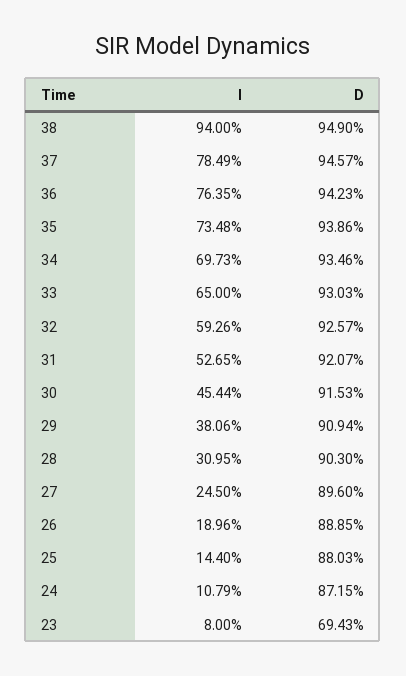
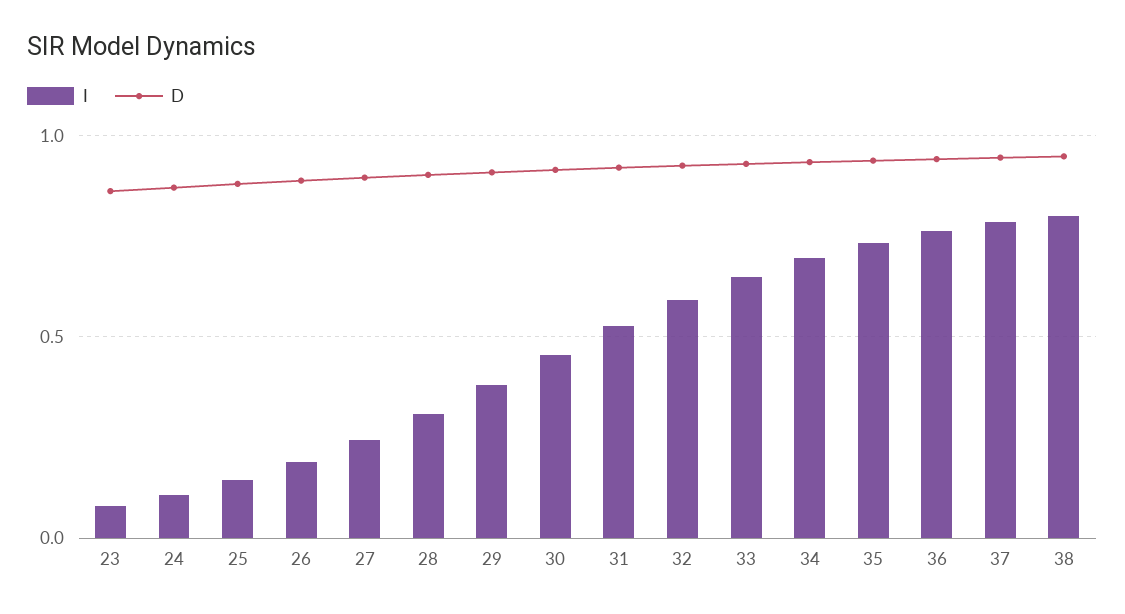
I, 38: 0.94 -> 0.8
D, 23: 0.6943 -> 0.85

